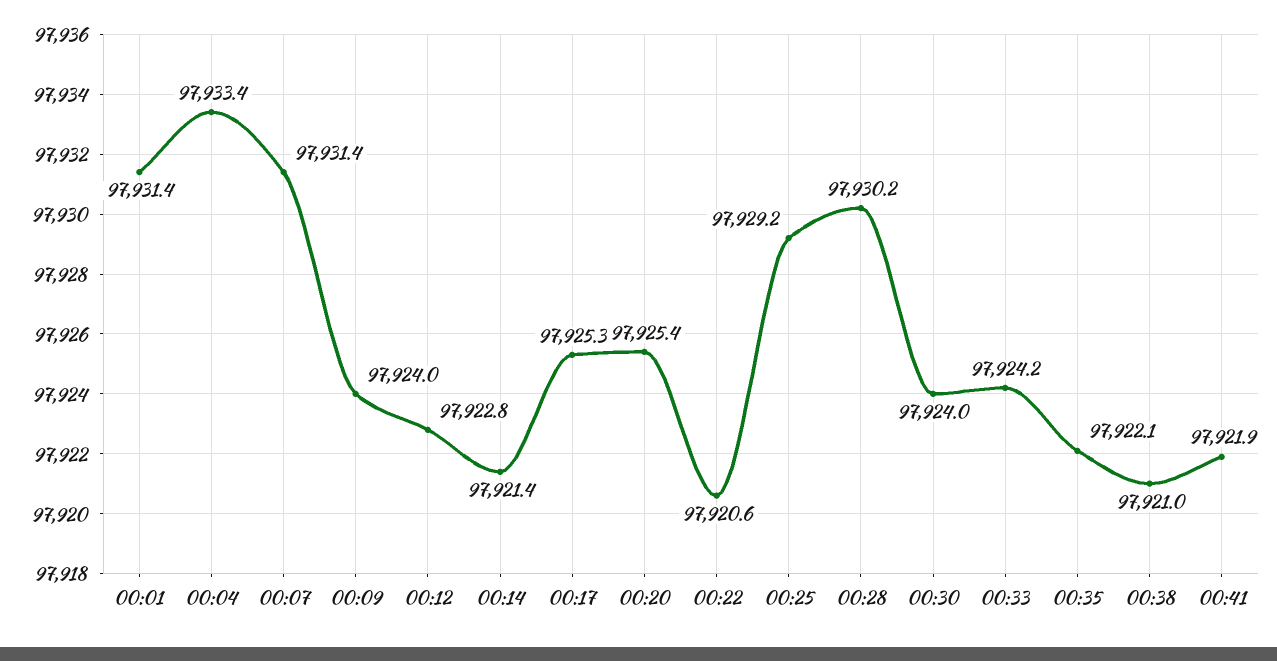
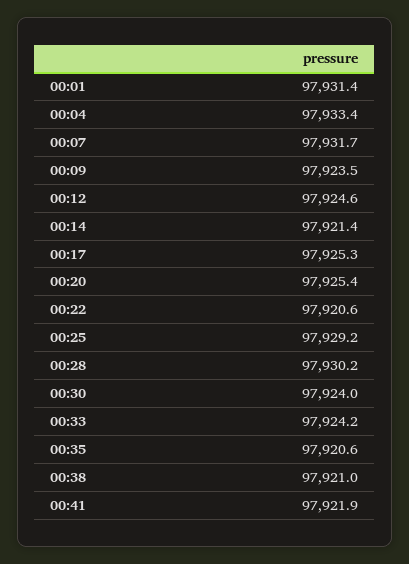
00:07: 97931.4 -> 97931.7
00:09: 97924 -> 97923.5
00:12: 97922.8 -> 97924.6
00:35: 97922.1 -> 97920.6

